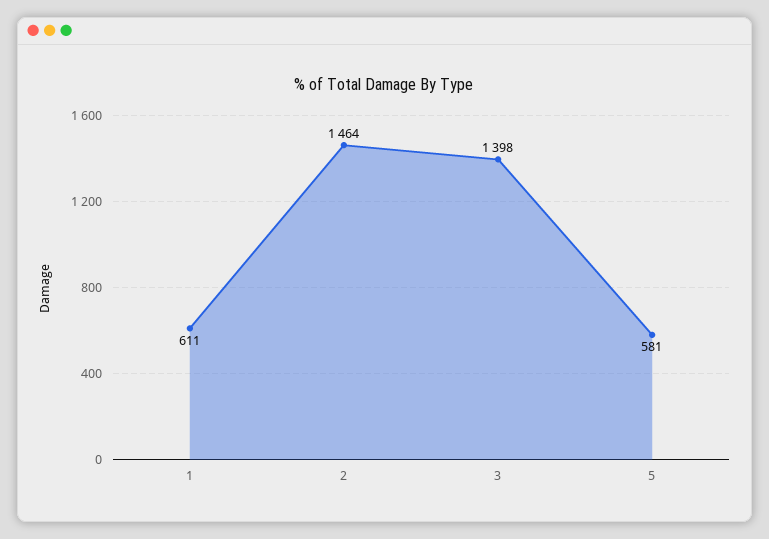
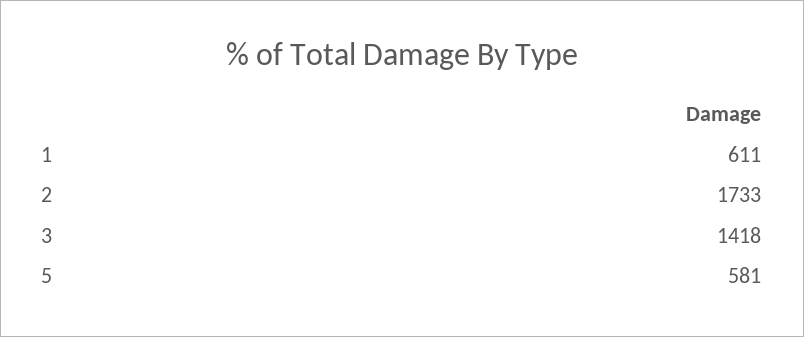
2: 1464 -> 1733
3: 1398 -> 1418

